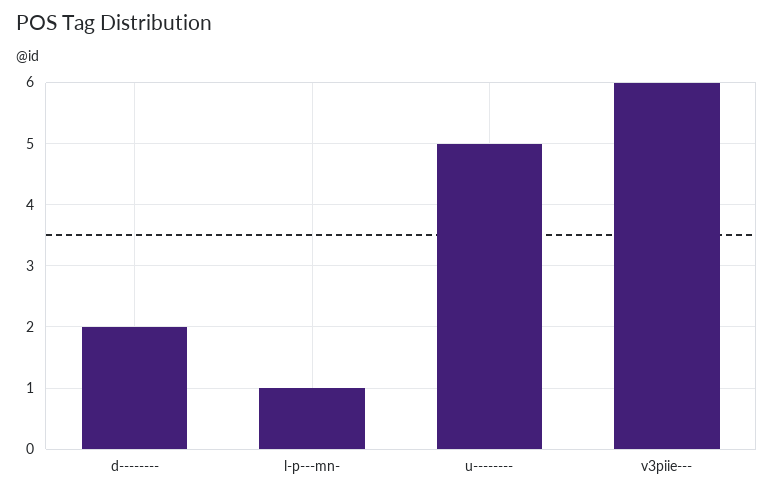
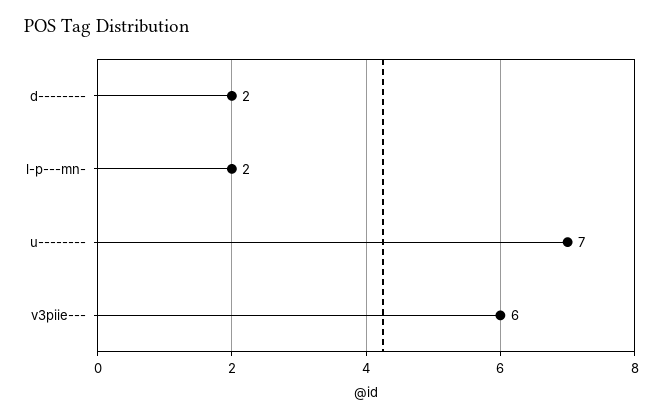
l-p---mn-: 1 -> 2
u--------: 5 -> 7

